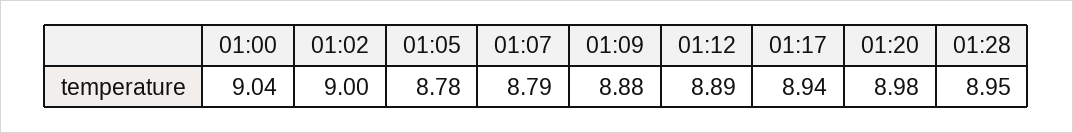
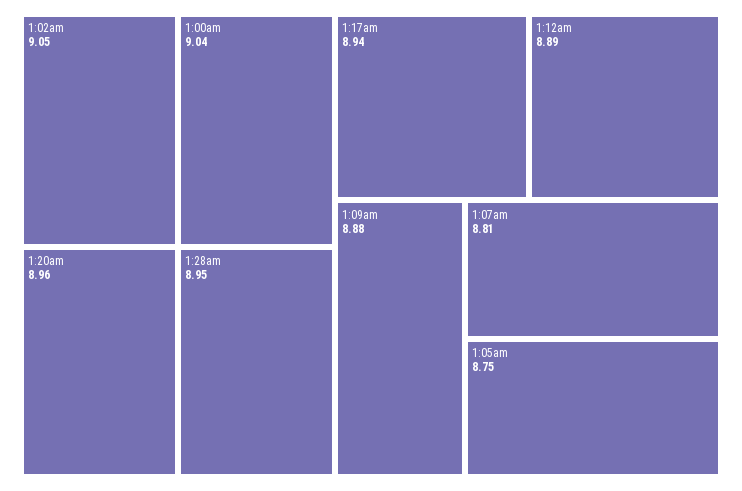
01:02: 9 -> 9.05
01:05: 8.78 -> 8.75
01:07: 8.79 -> 8.81
01:20: 8.98 -> 8.96

